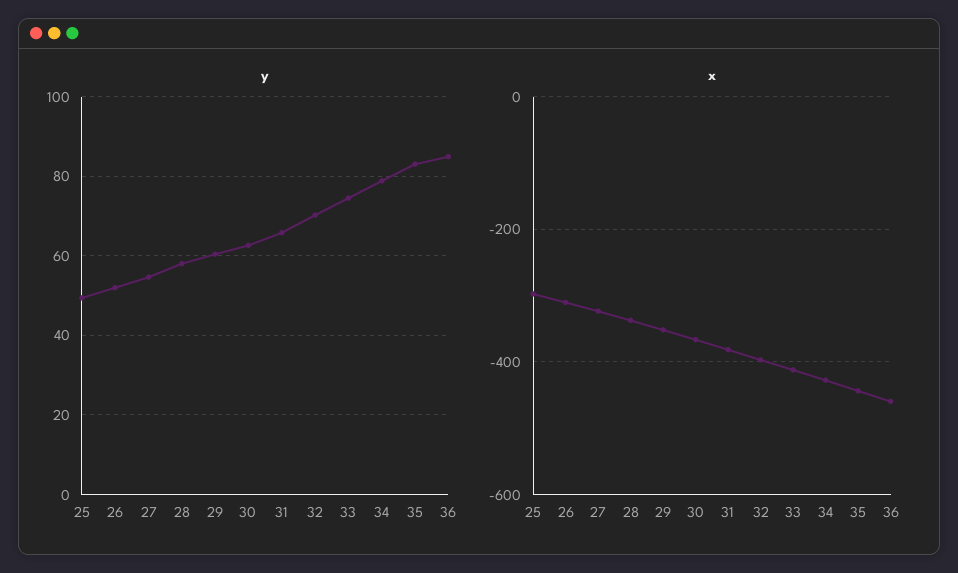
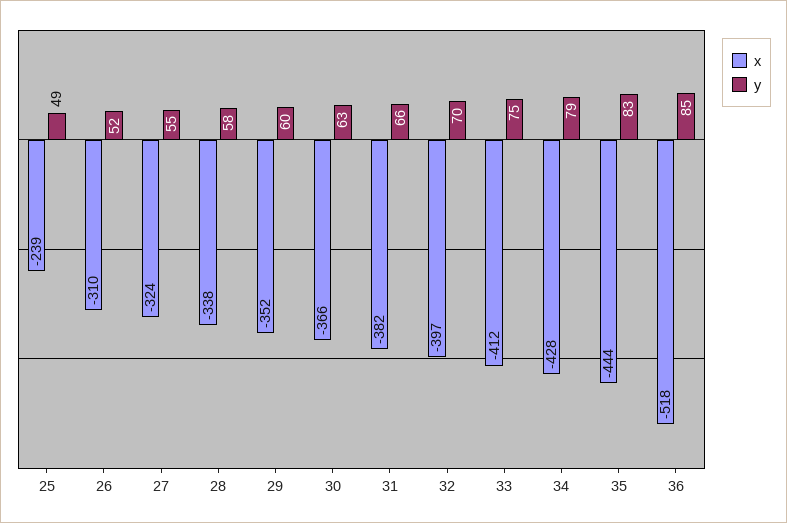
x, 25: -300 -> -239
x, 36: -460 -> -518

